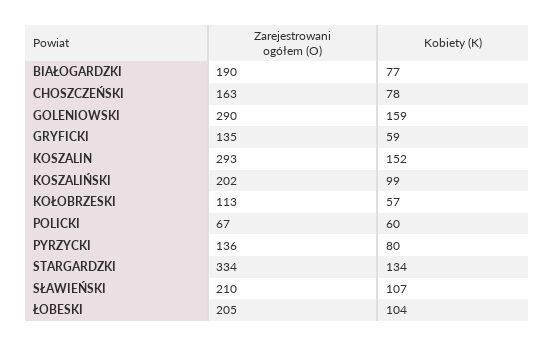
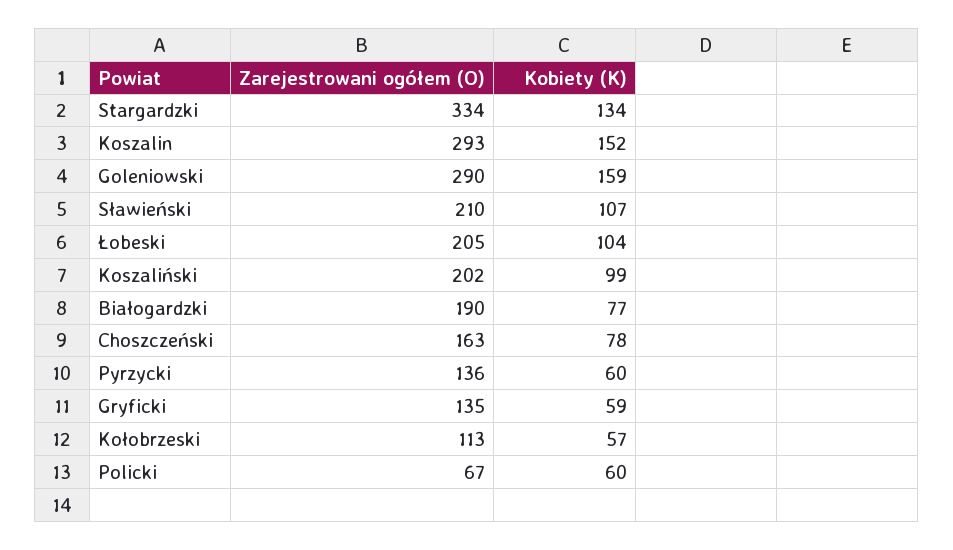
Kobiety (K), PYRZYCKI: 80 -> 60

